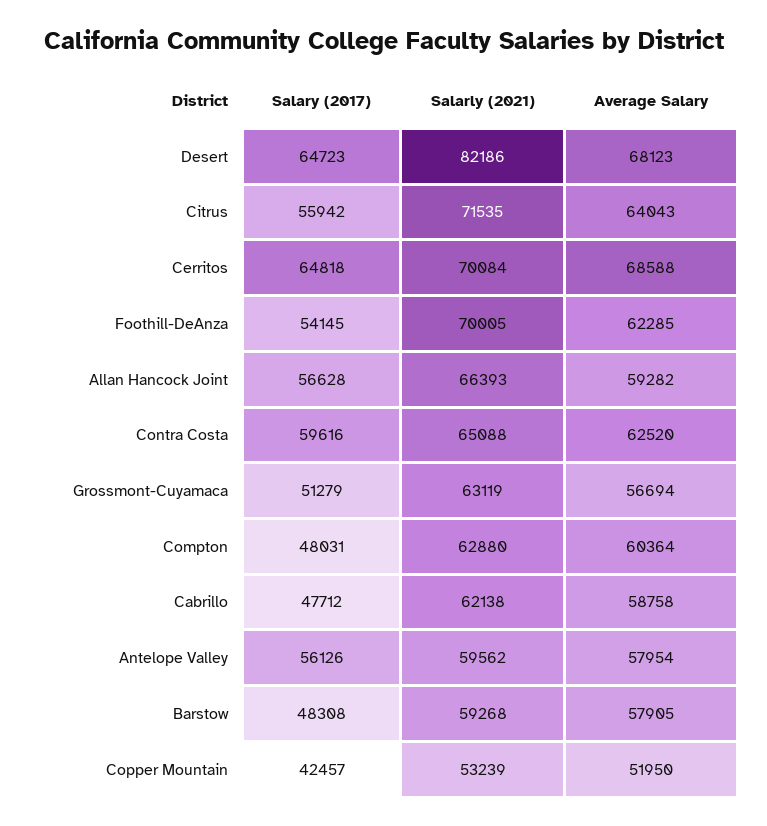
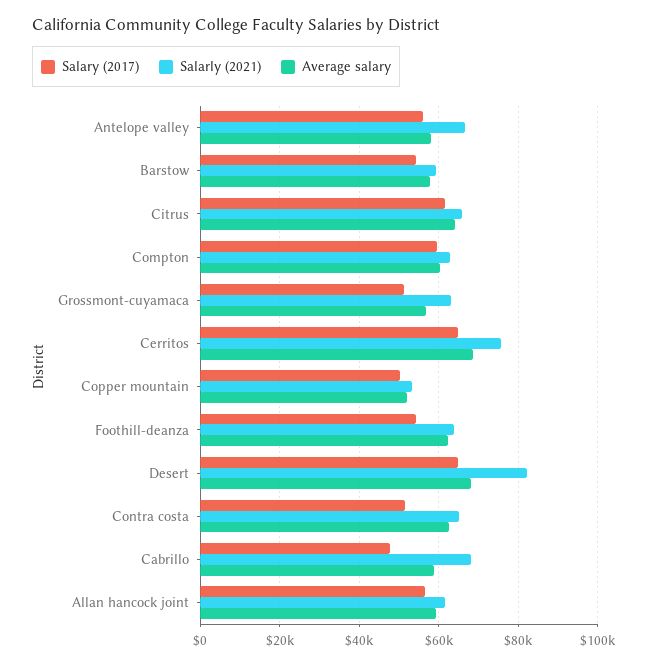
Salary (2017), Citrus: 55942 -> 62000
Salarly (2021), Citrus: 71535 -> 66000
Salarly (2021), Cerritos: 70084 -> 76000
Salarly (2021), Foothill-DeAnza: 70005 -> 64000
Salarly (2021), Allan Hancock Joint: 66393 -> 62000
Salary (2017), Contra Costa: 59616 -> 52000
Salary (2017), Compton: 48031 -> 60000
Salarly (2021), Cabrillo: 62138 -> 68000
Salarly (2021), Antelope Valley: 59562 -> 66000
Salary (2017), Barstow: 48308 -> 54000
Salary (2017), Copper Mountain: 42457 -> 50000

